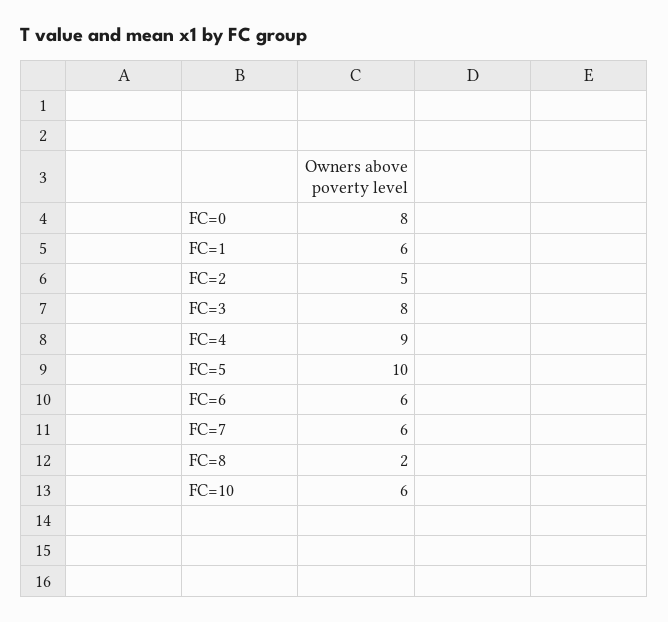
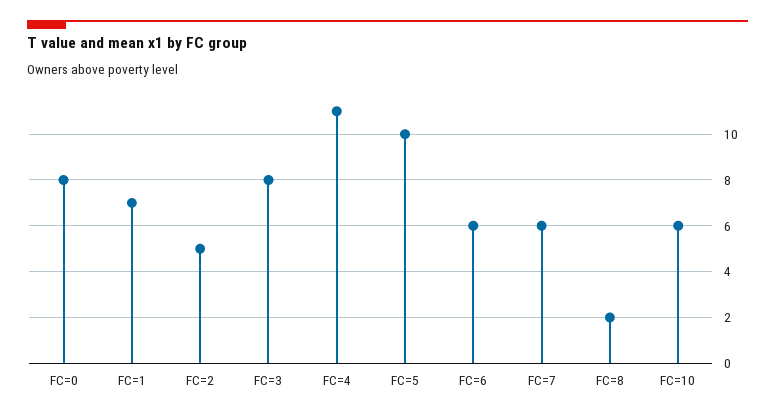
FC=1: 6 -> 7
FC=4: 9 -> 11

